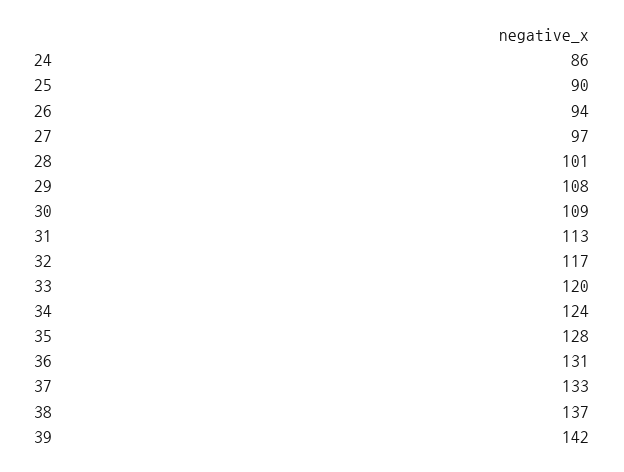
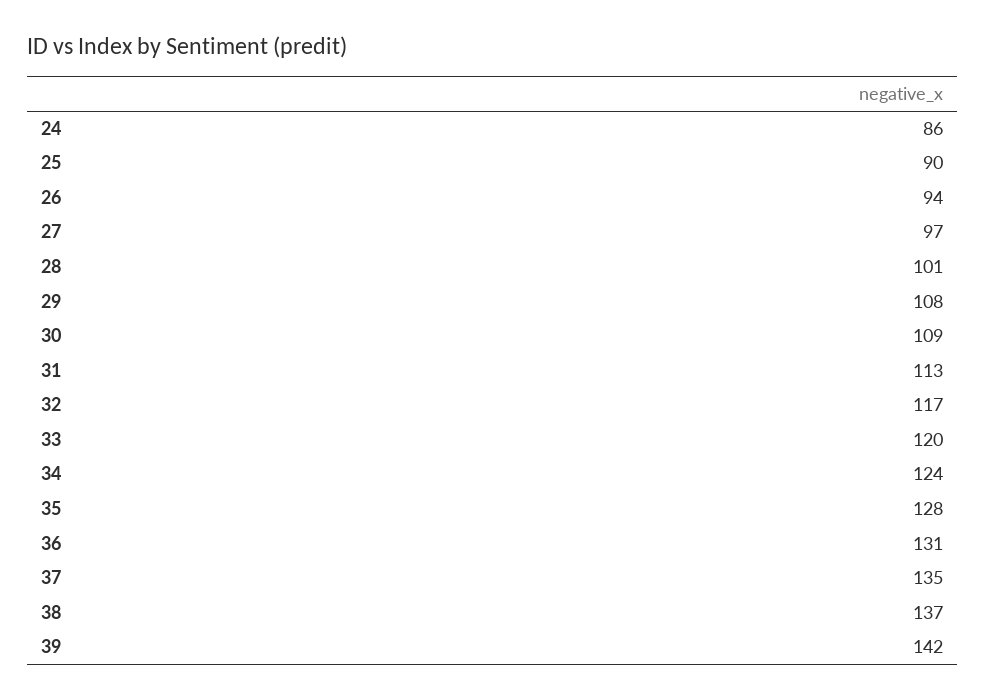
37: 133 -> 135

